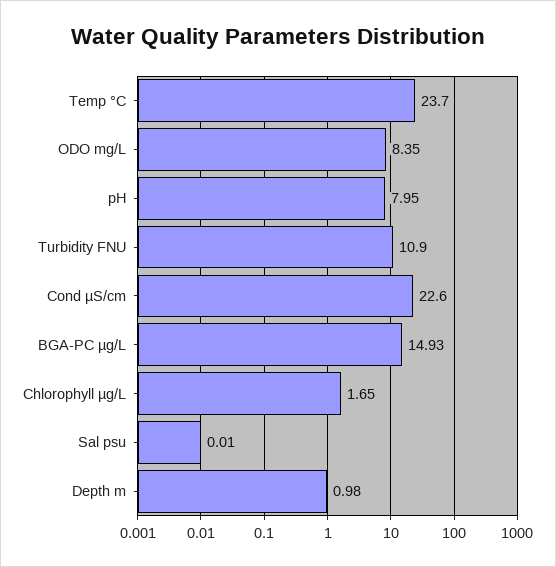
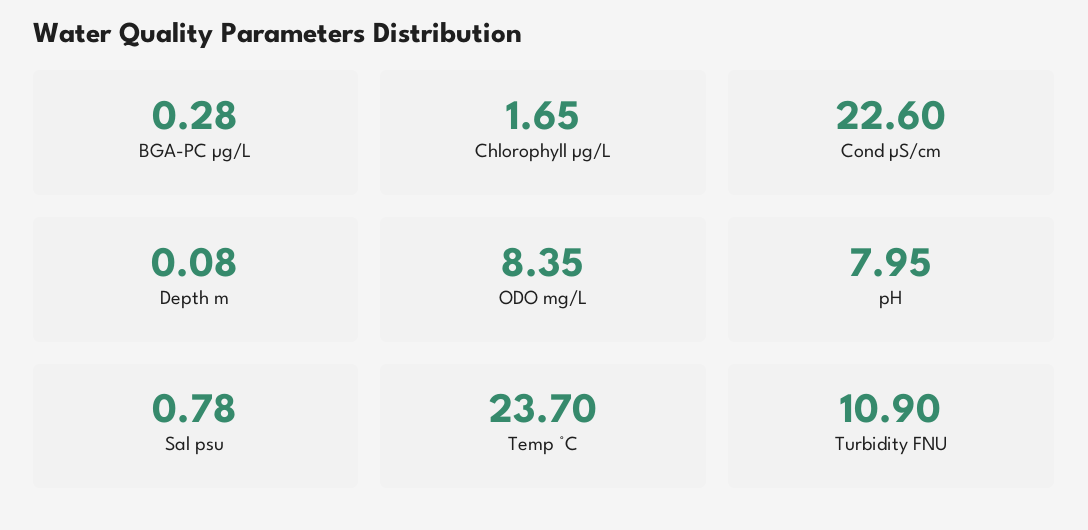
BGA-PC µg/L: 14.93 -> 0.28
Sal psu: 0.01 -> 0.78
Depth m: 0.98 -> 0.08

